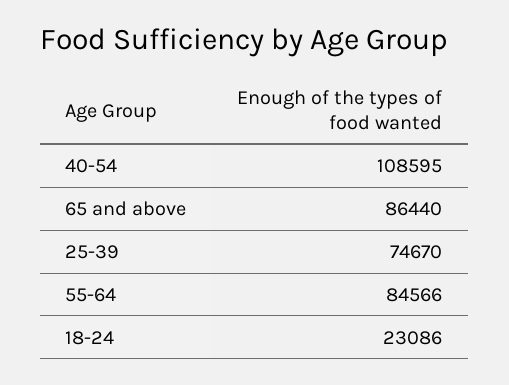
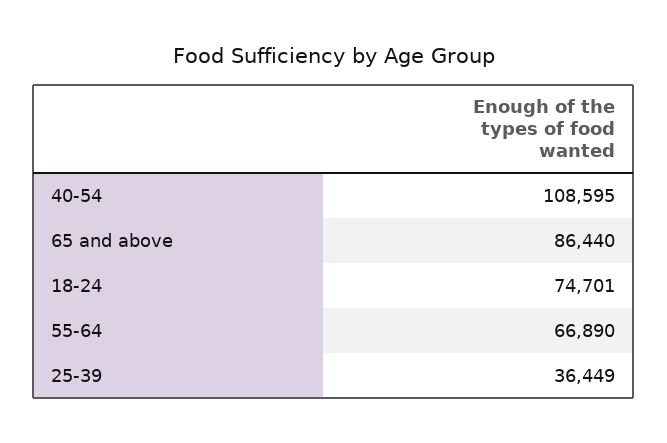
25-39: 74670 -> 36449
55-64: 84566 -> 66890
18-24: 23086 -> 74701

